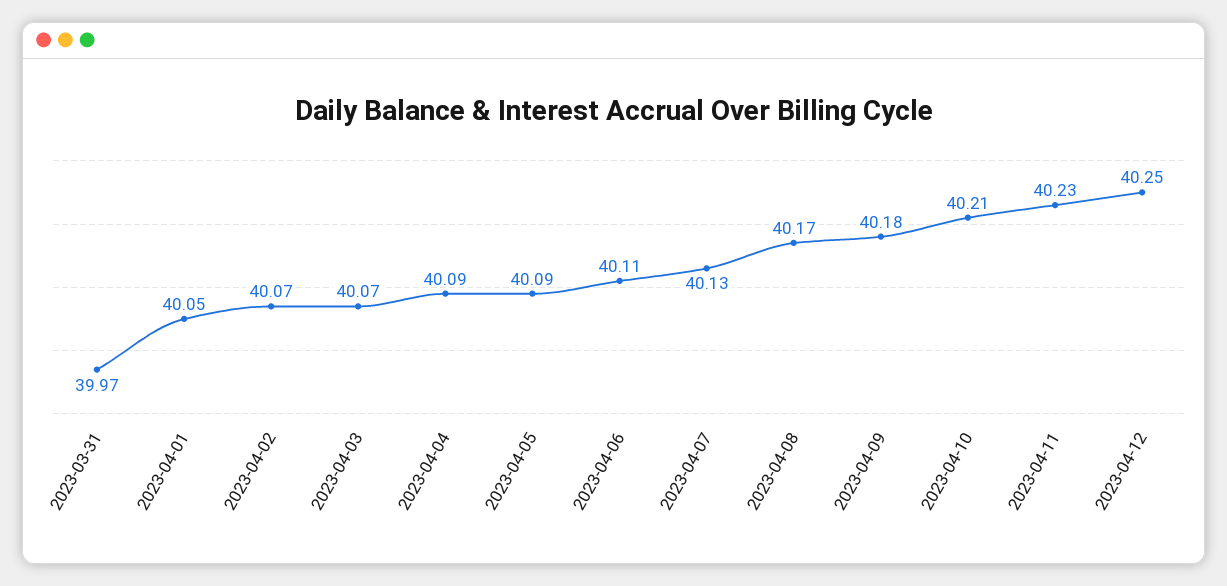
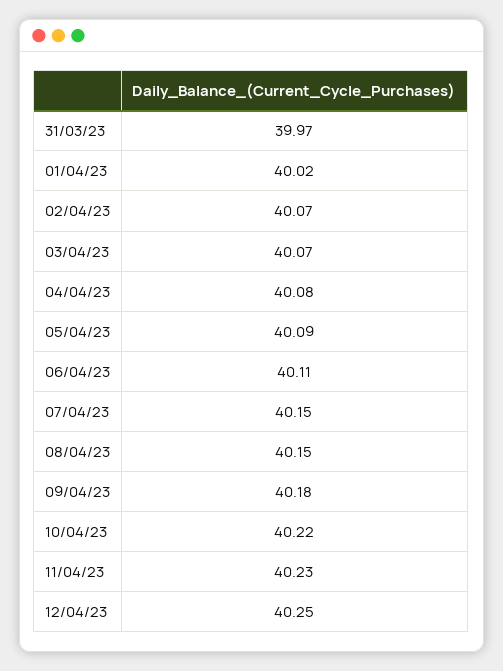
2023-04-01: 40.05 -> 40.02
2023-04-04: 40.09 -> 40.08
2023-04-07: 40.13 -> 40.15
2023-04-08: 40.17 -> 40.15
2023-04-10: 40.21 -> 40.22

